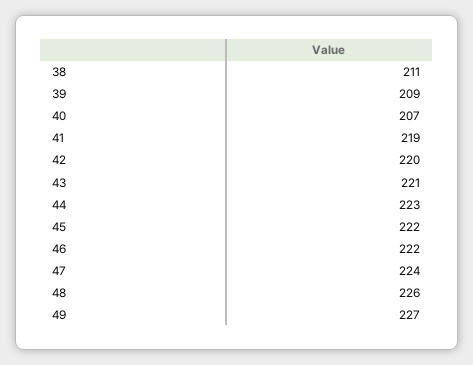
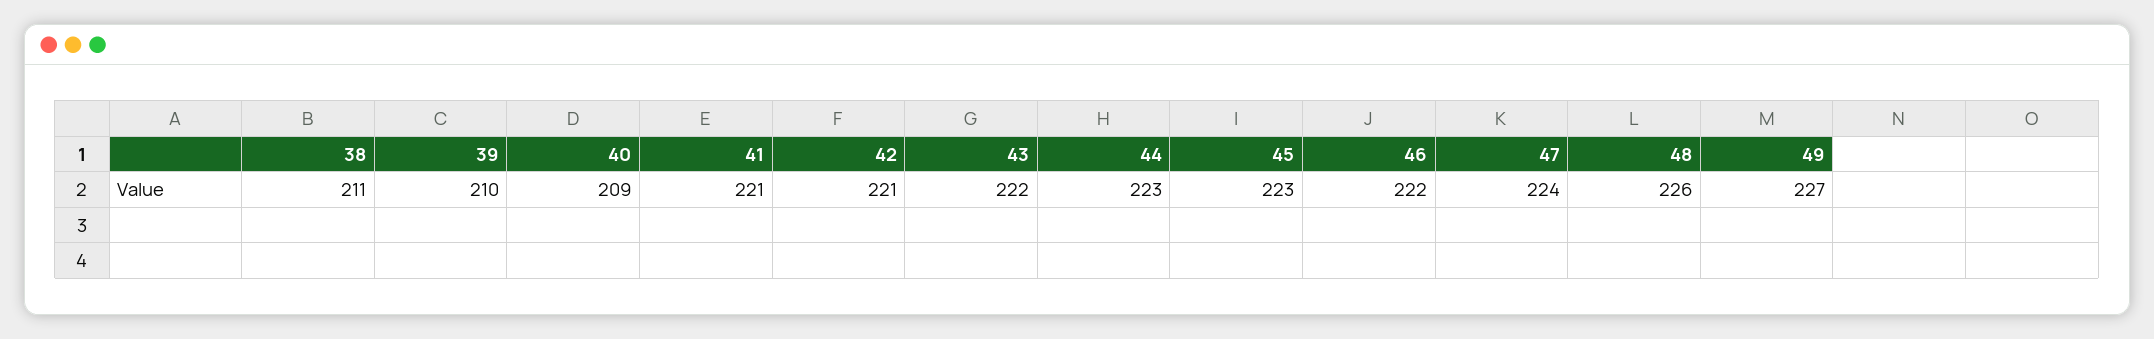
39: 209 -> 210
40: 207 -> 209
41: 219 -> 221
42: 220 -> 221
43: 221 -> 222
45: 222 -> 223

